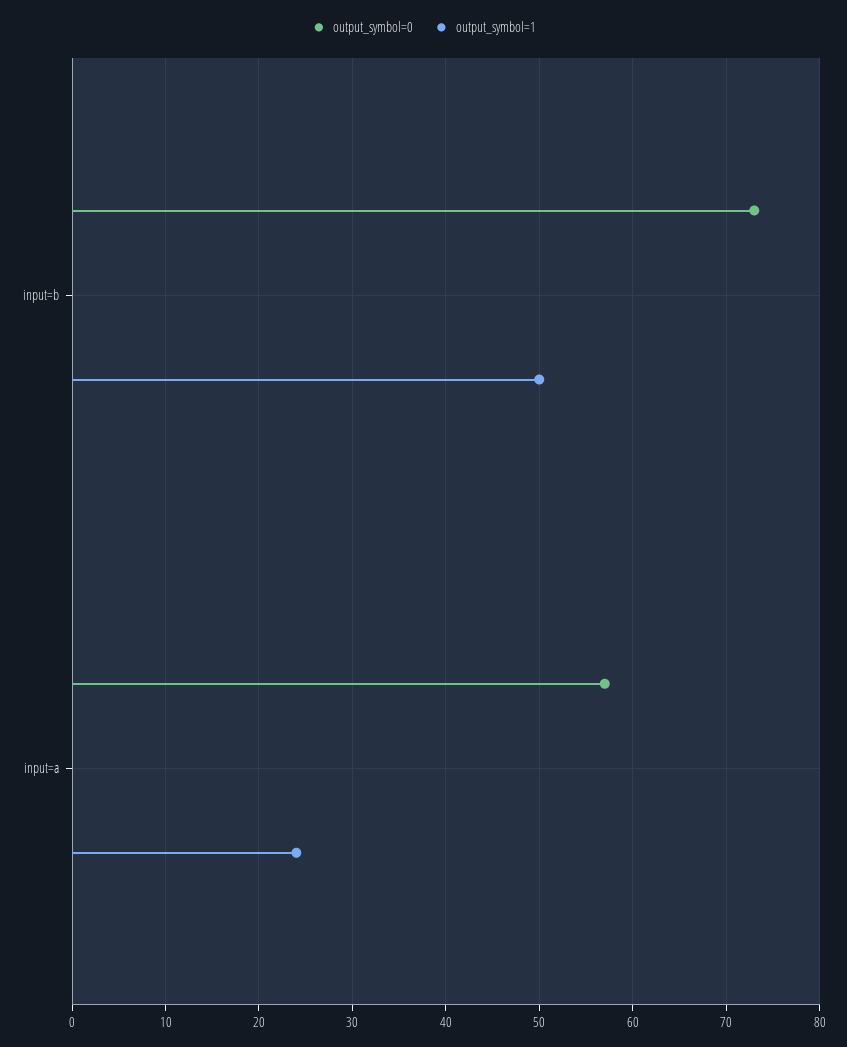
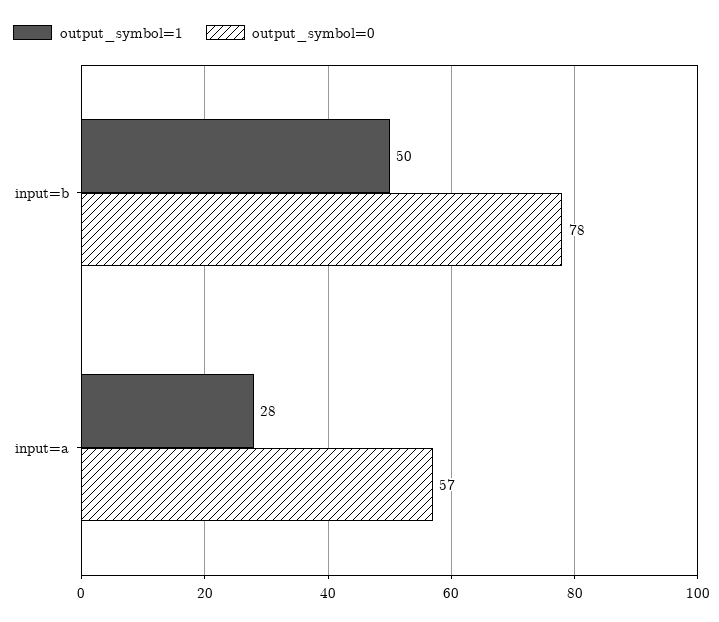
output_symbol=0, input=b: 73 -> 78
output_symbol=1, input=a: 24 -> 28

